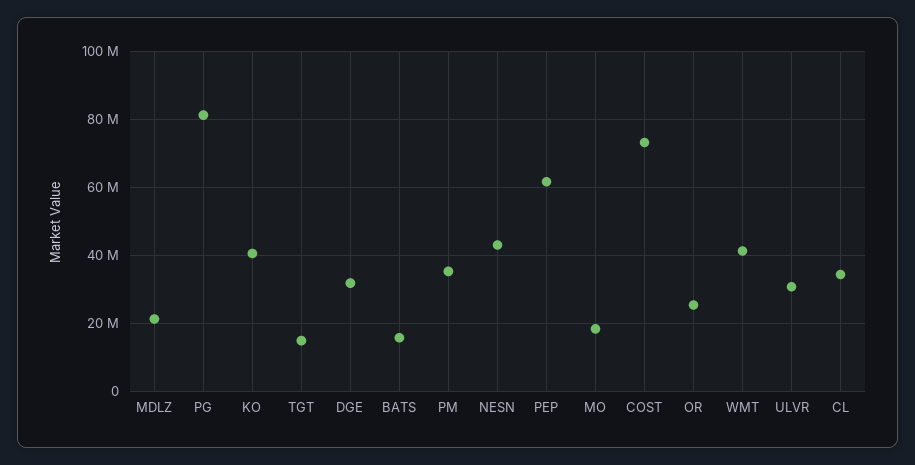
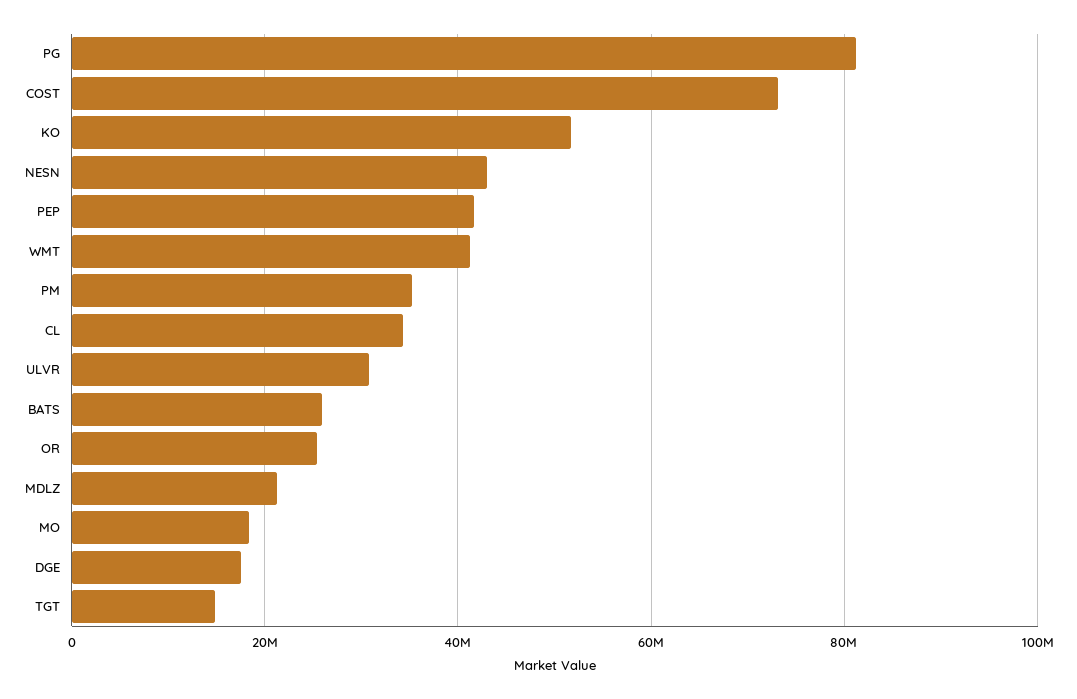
KO: 40000000 -> 52000000
DGE: 32000000 -> 18000000
BATS: 16000000 -> 26000000
PEP: 62000000 -> 42000000

